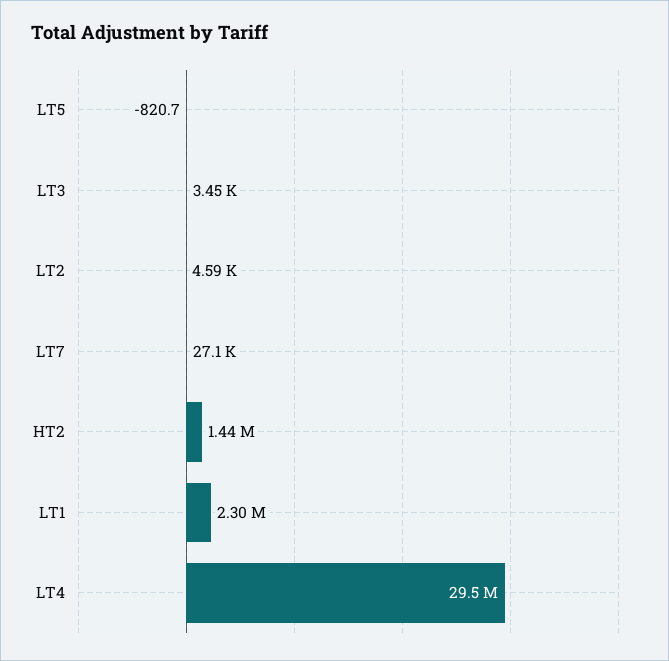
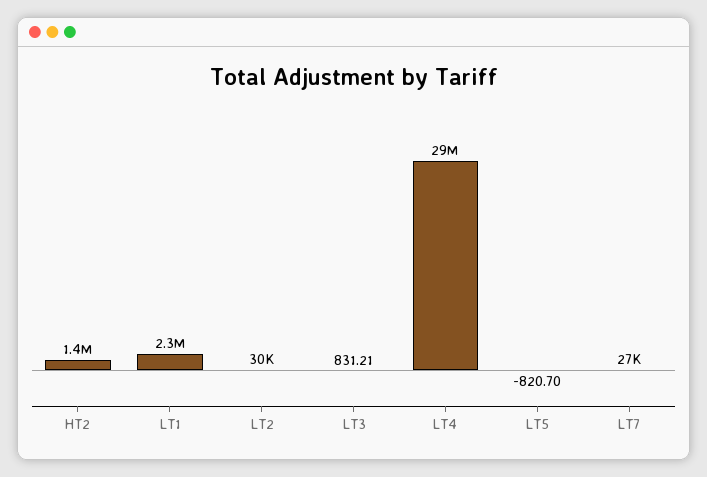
LT3: 3450 -> 831.21
LT2: 4590 -> 30000

